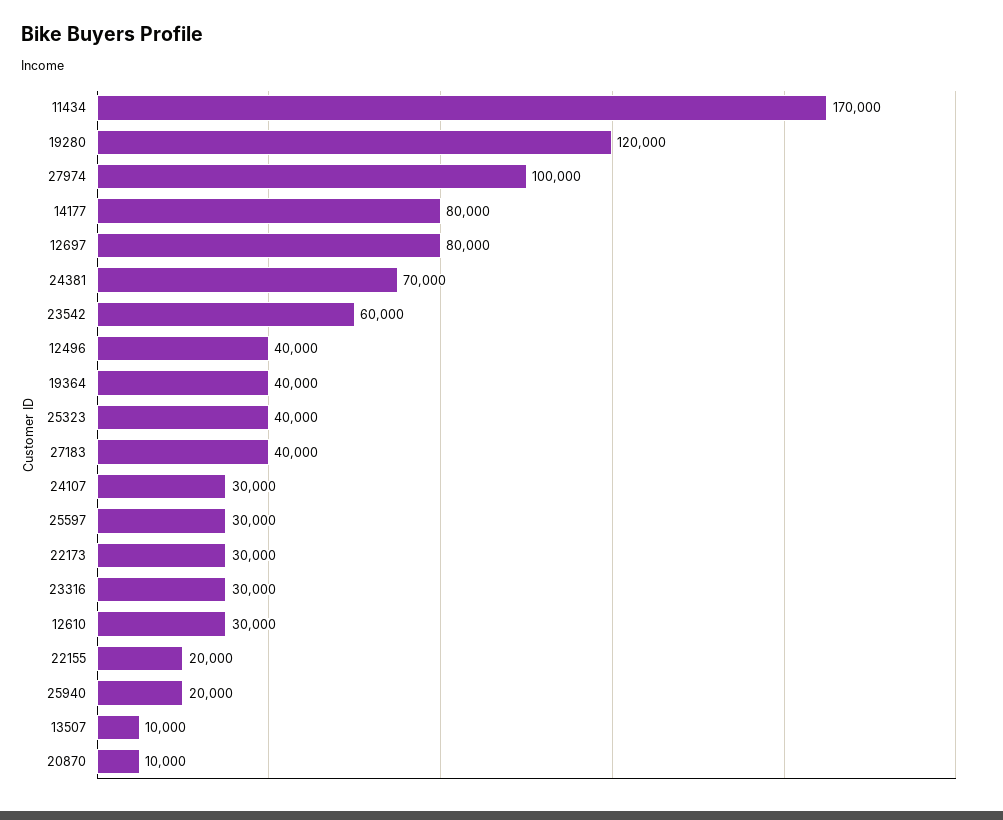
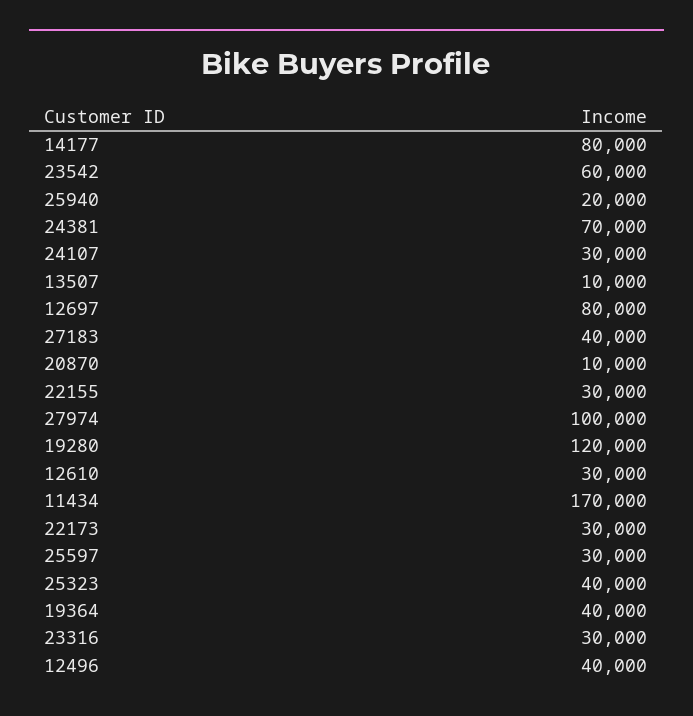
22155: 20000 -> 30000

